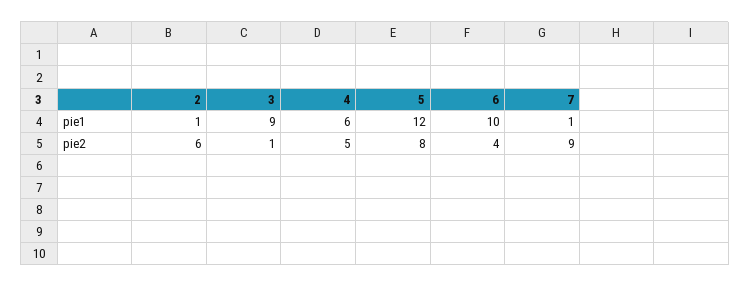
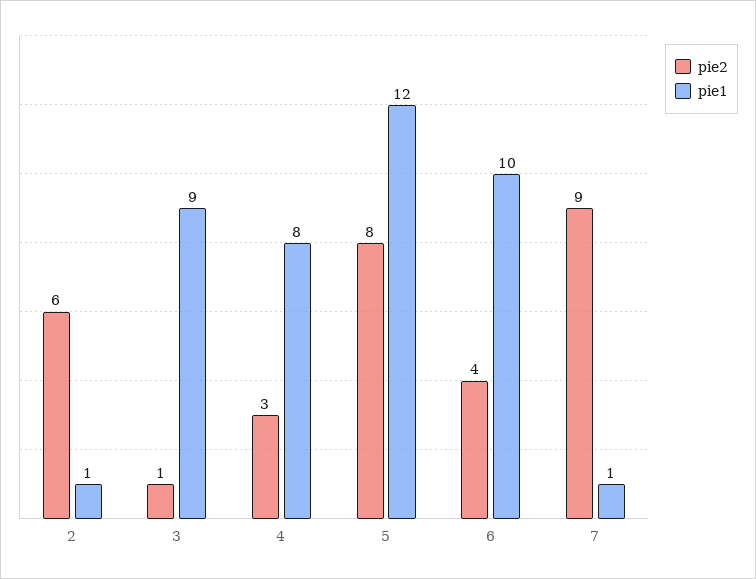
pie1, 4: 6 -> 8
pie2, 4: 5 -> 3

